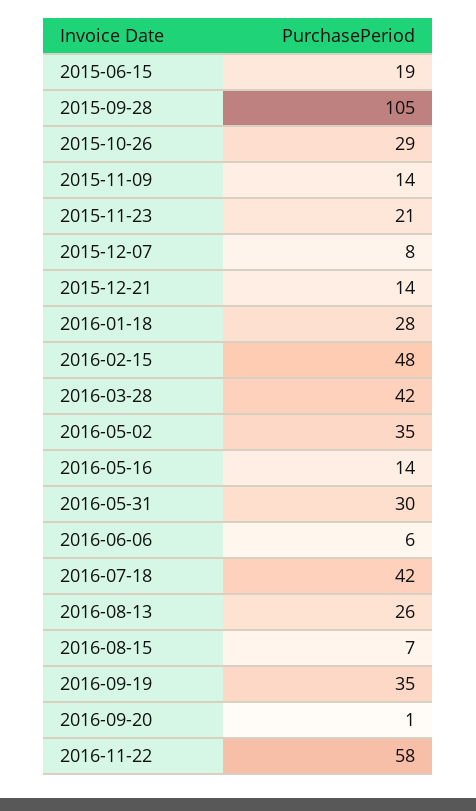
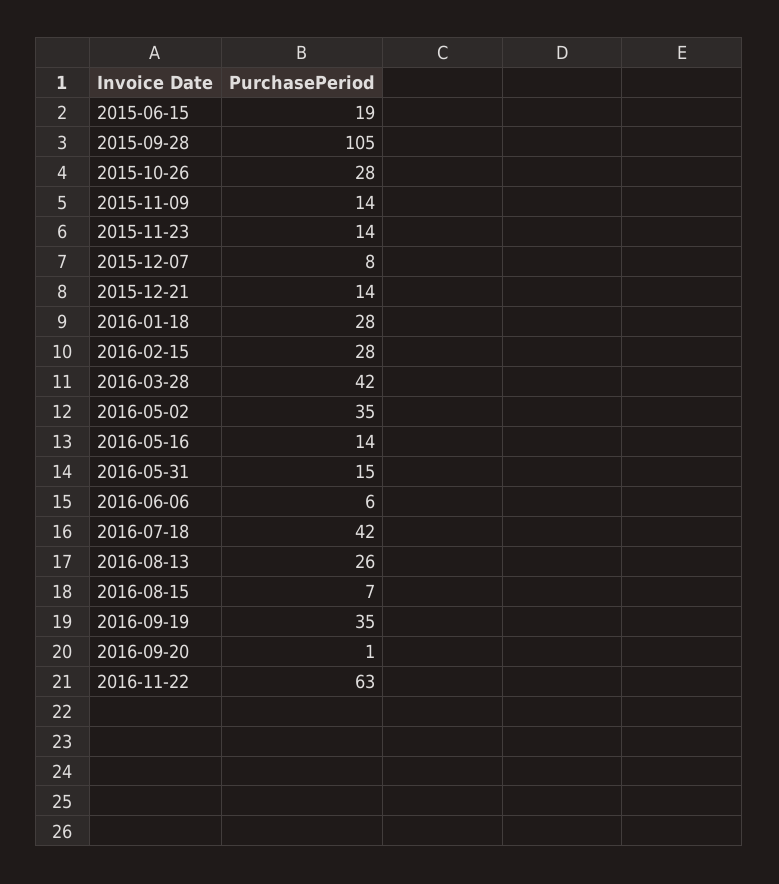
2015-10-26: 29 -> 28
2015-11-23: 21 -> 14
2016-02-15: 48 -> 28
2016-05-31: 30 -> 15
2016-11-22: 58 -> 63

